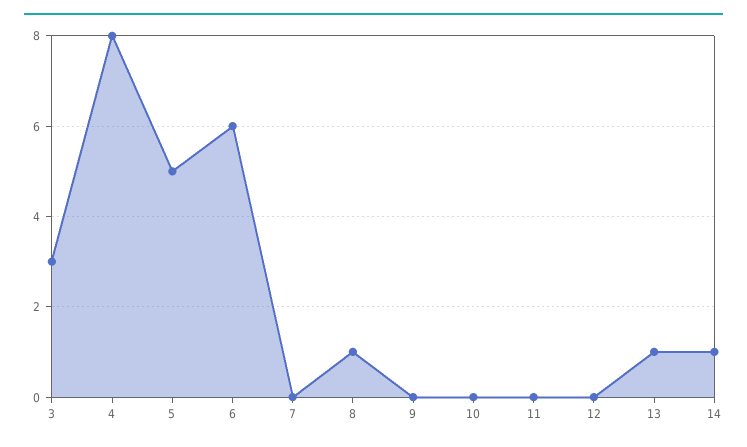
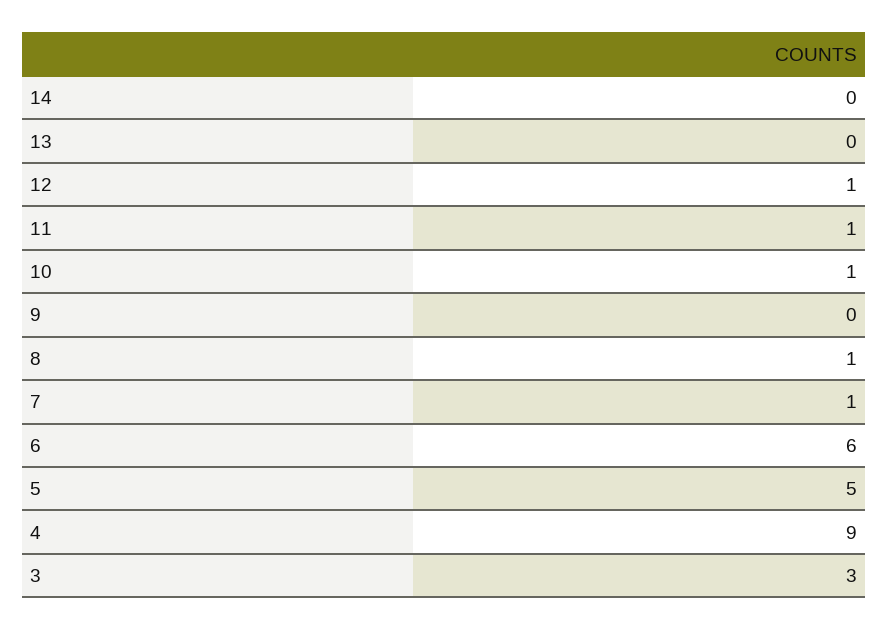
4: 8 -> 9
7: 0 -> 1
10: 0 -> 1
11: 0 -> 1
12: 0 -> 1
13: 1 -> 0
14: 1 -> 0

